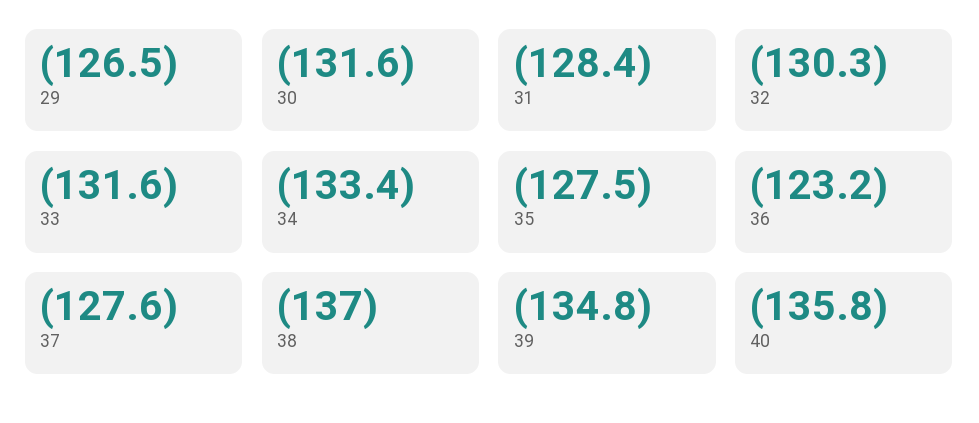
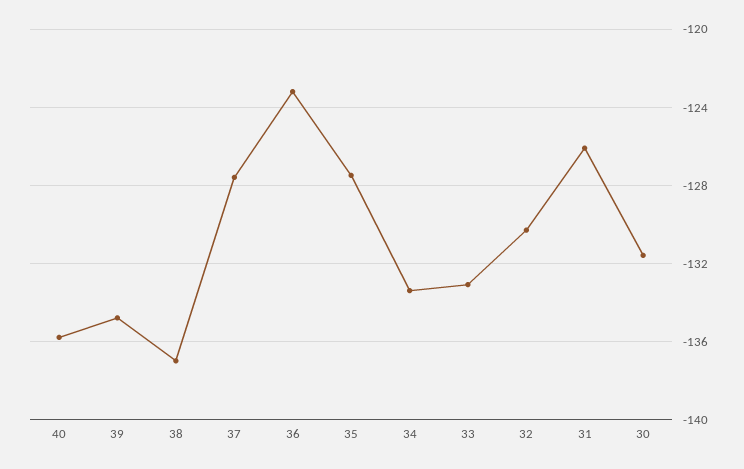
29: -126.5 -> none
31: -128.4 -> -126
33: -131.6 -> -133

